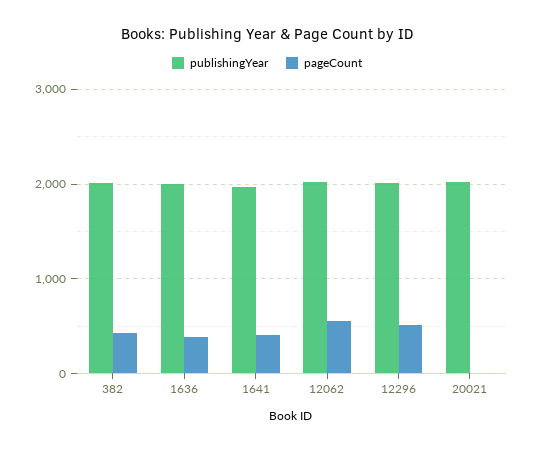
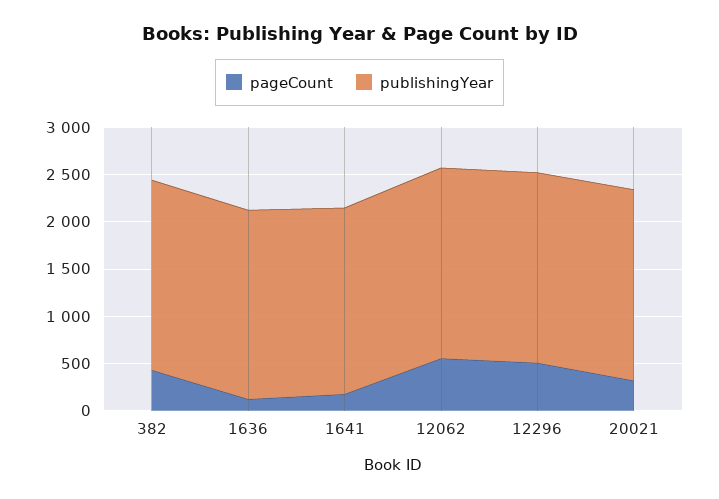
pageCount, 1636: 400 -> 100
pageCount, 1641: 400 -> 200
pageCount, 20021: 0 -> 300

